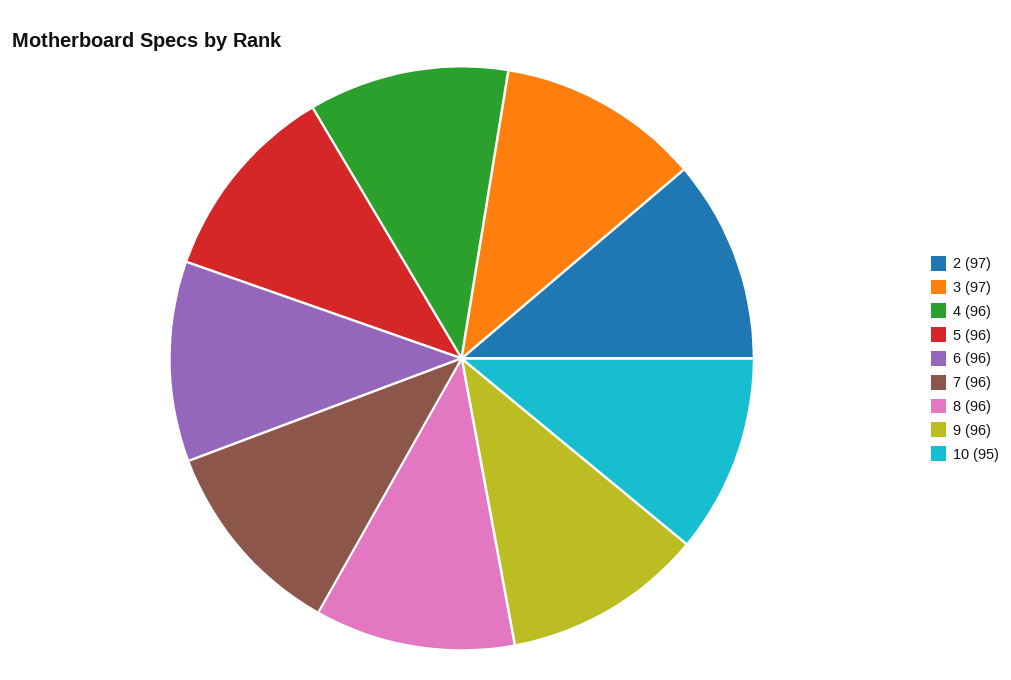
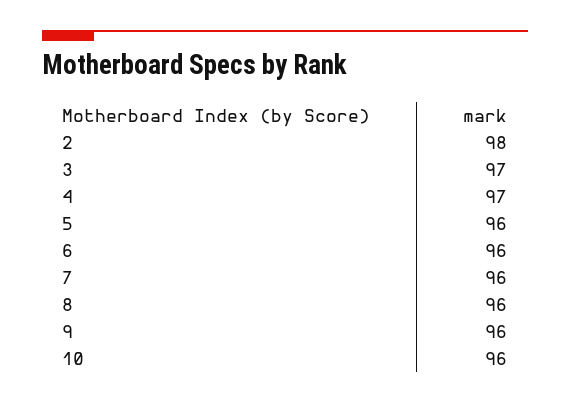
2: 97 -> 98
4: 96 -> 97
10: 95 -> 96

